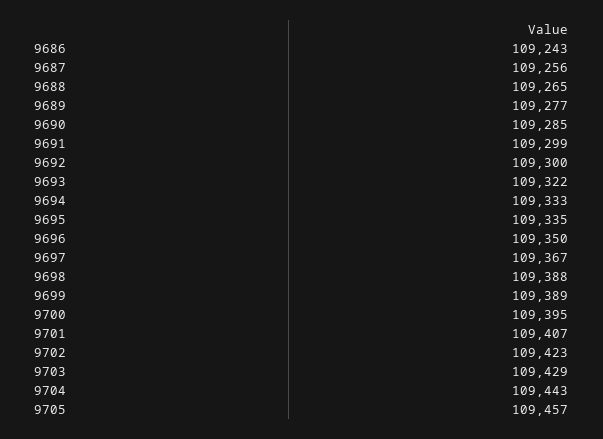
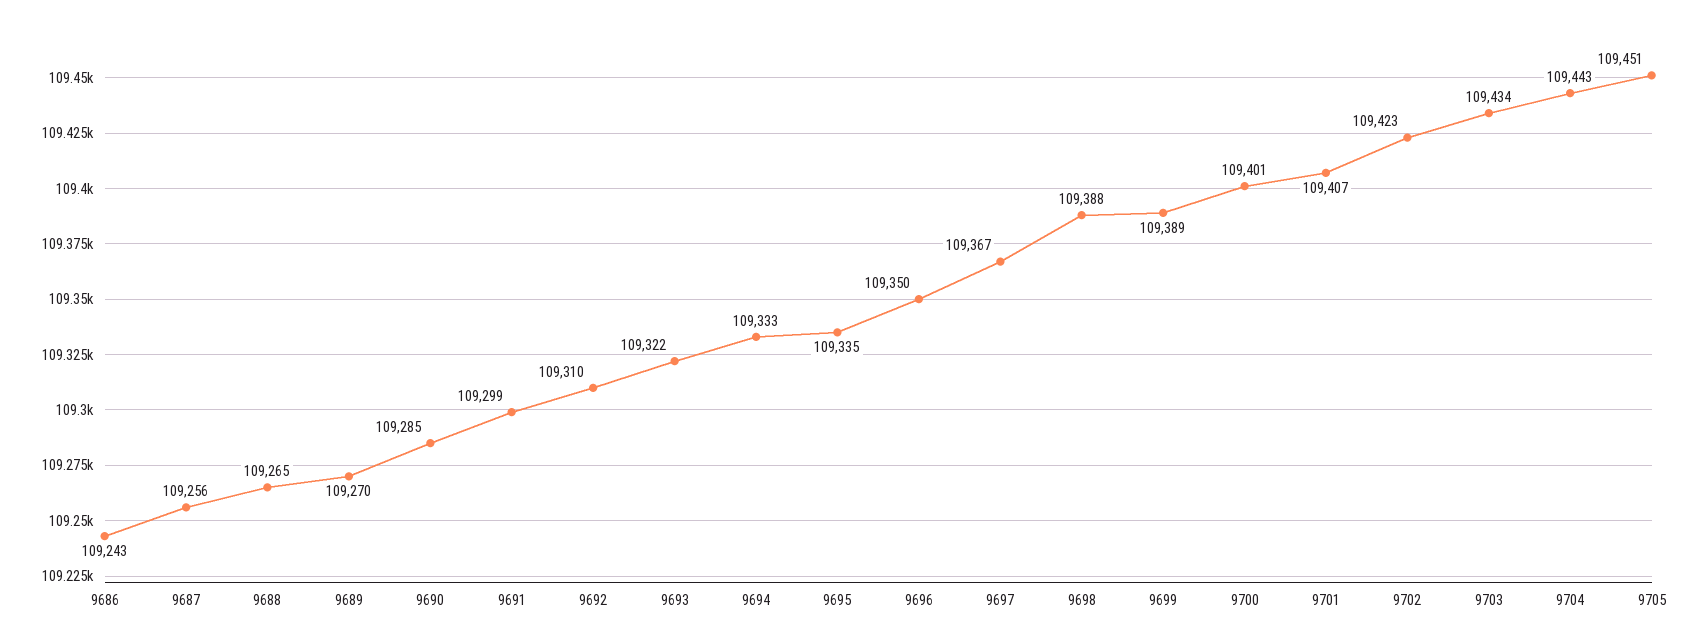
9689: 109277 -> 109270
9692: 109300 -> 109310
9700: 109395 -> 109401
9703: 109429 -> 109434
9705: 109457 -> 109451

